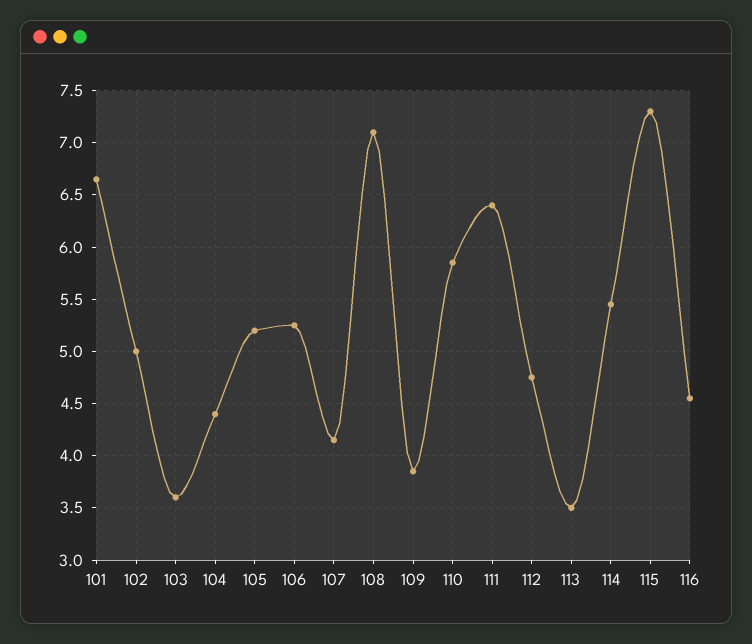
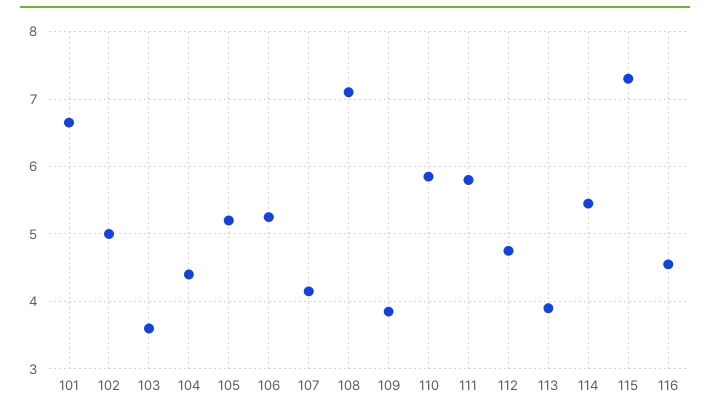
111: 6.4 -> 5.8
113: 3.5 -> 3.9

